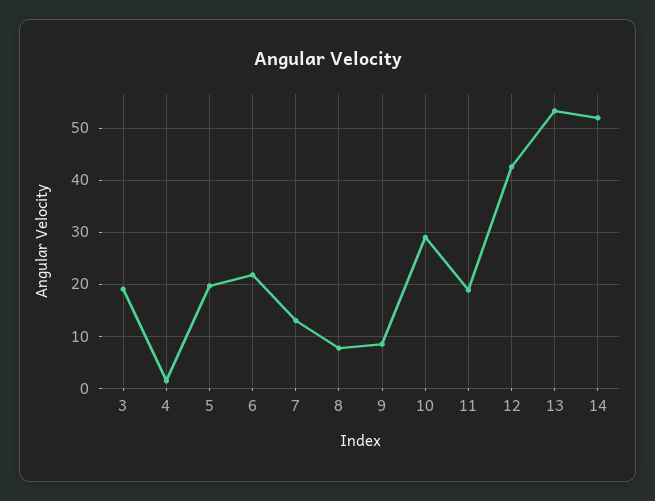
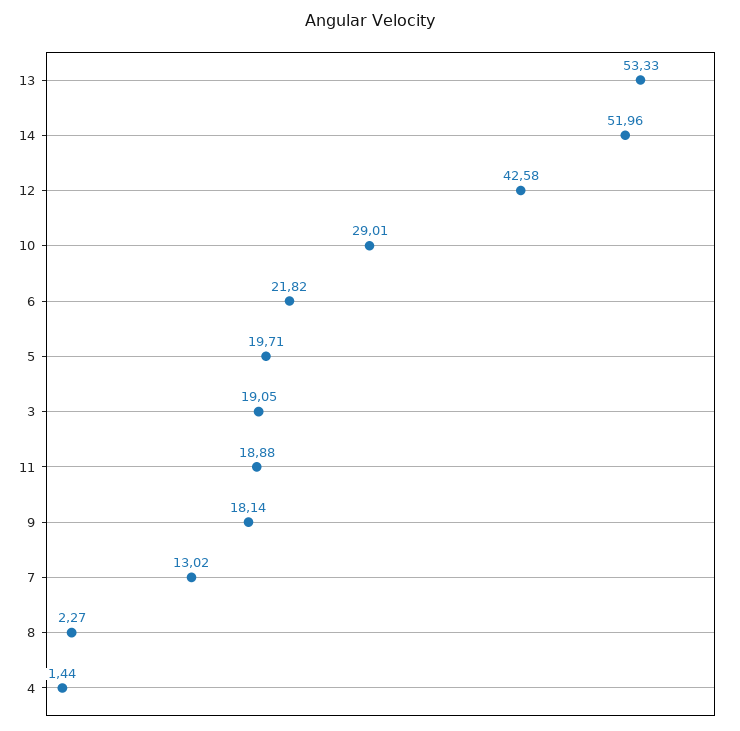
8: 8 -> 2.27
9: 8 -> 18.14

